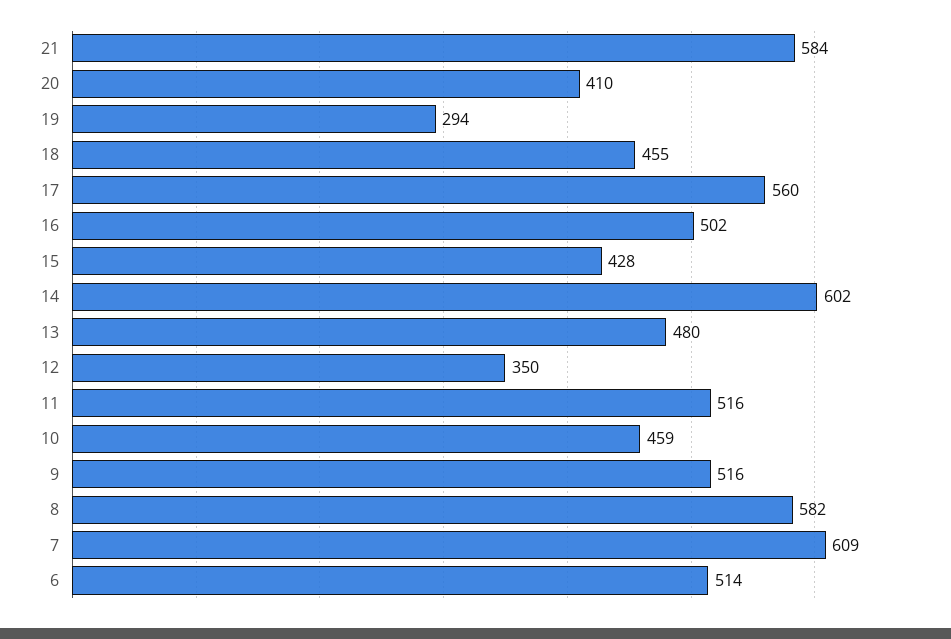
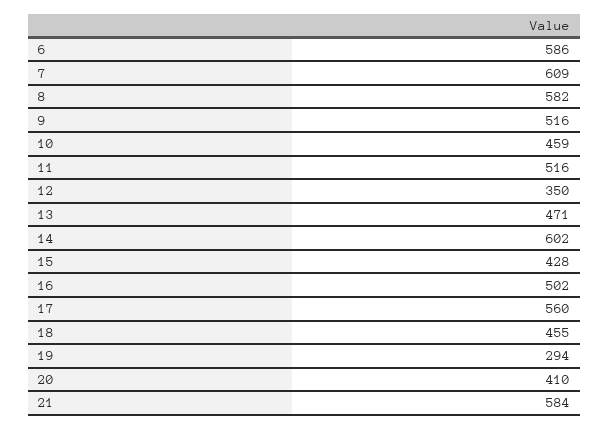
13: 480 -> 471
6: 514 -> 586

